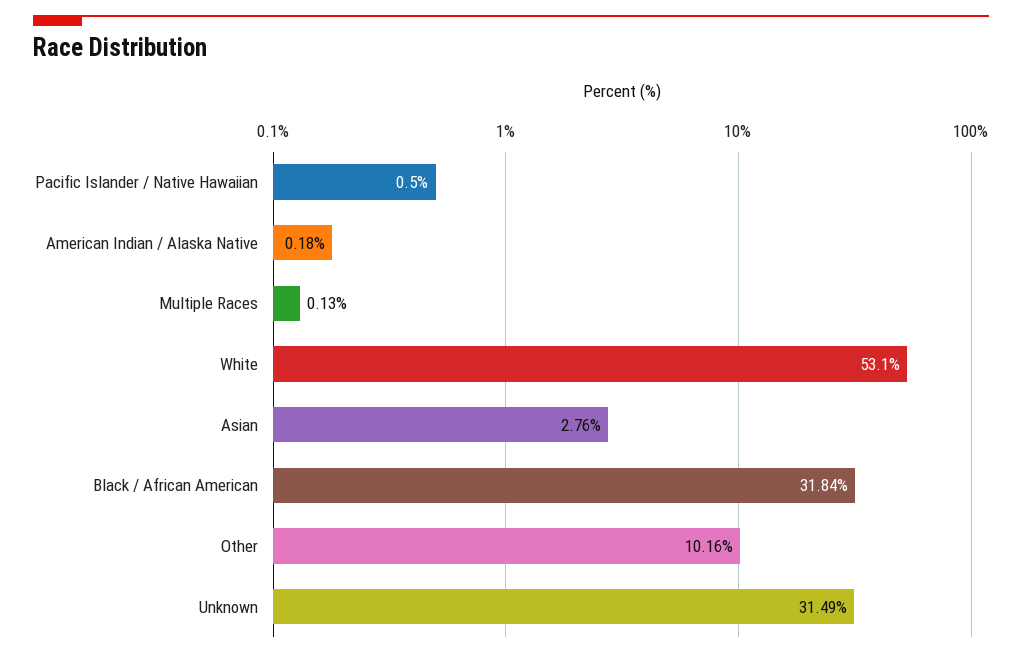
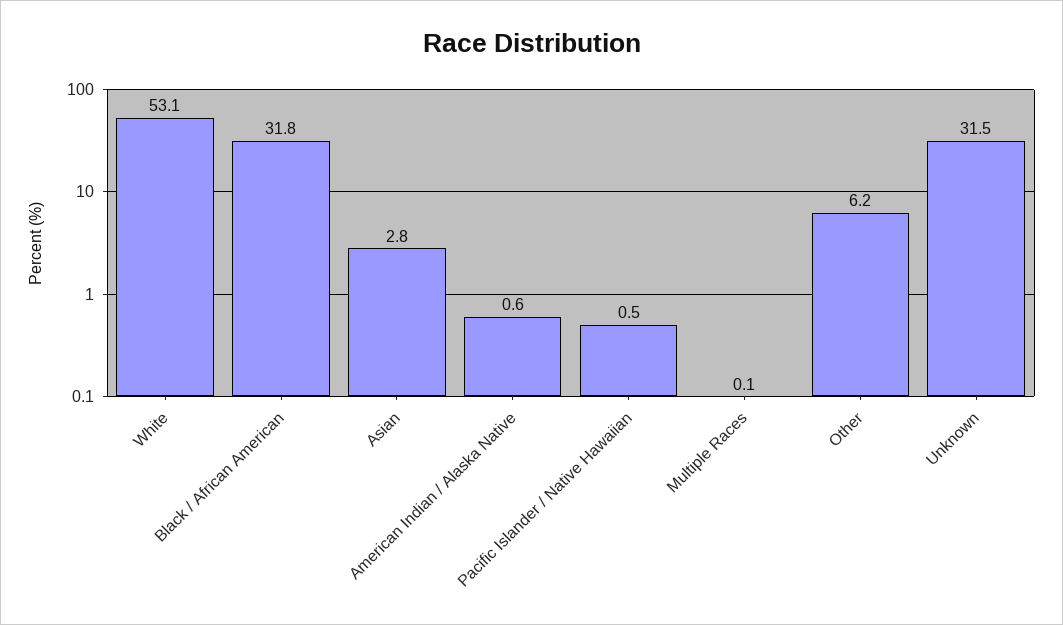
American Indian / Alaska Native: 0.18 -> 0.6
Other: 10.16 -> 6.2

